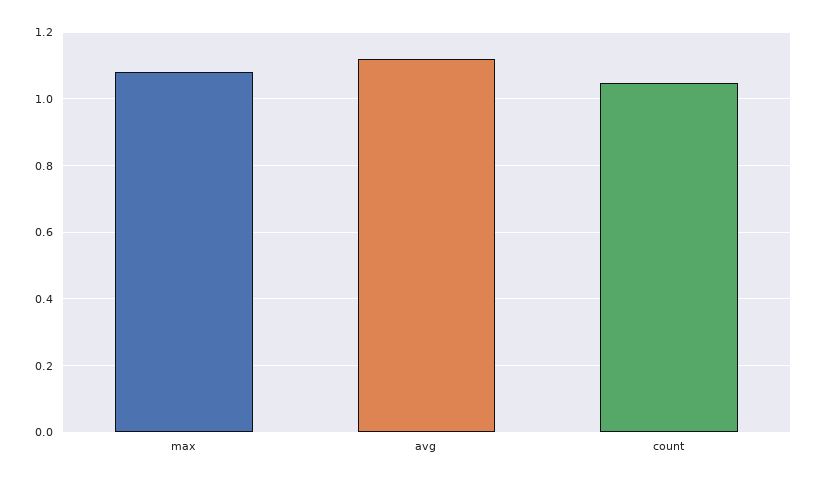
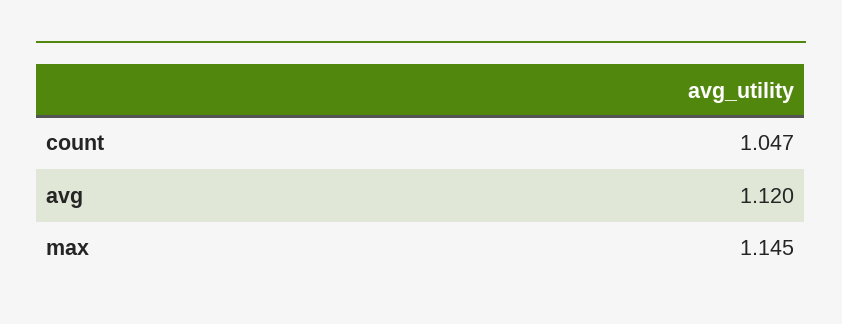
max: 1.08 -> 1.145

